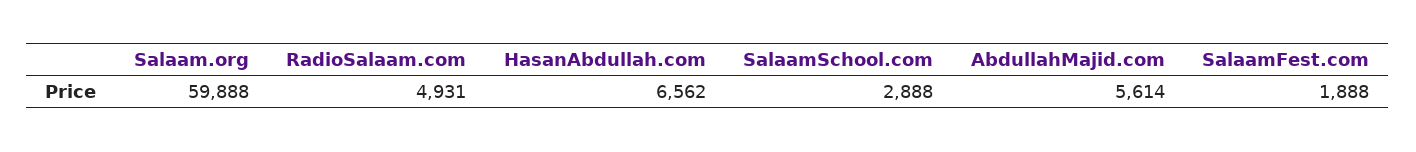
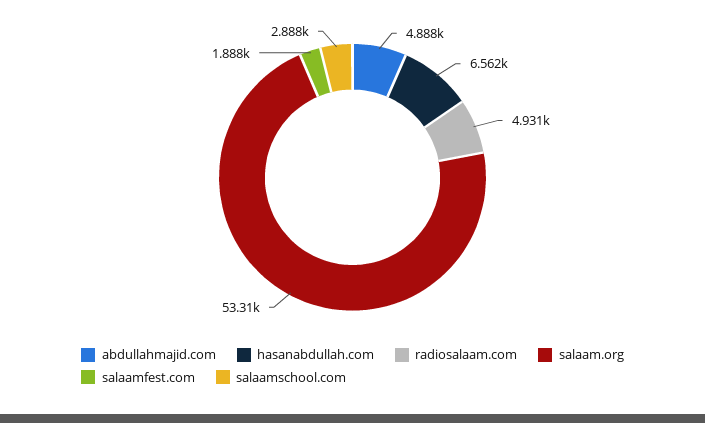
Salaam.org: 59888 -> 53310
AbdullahMajid.com: 5614 -> 4888

